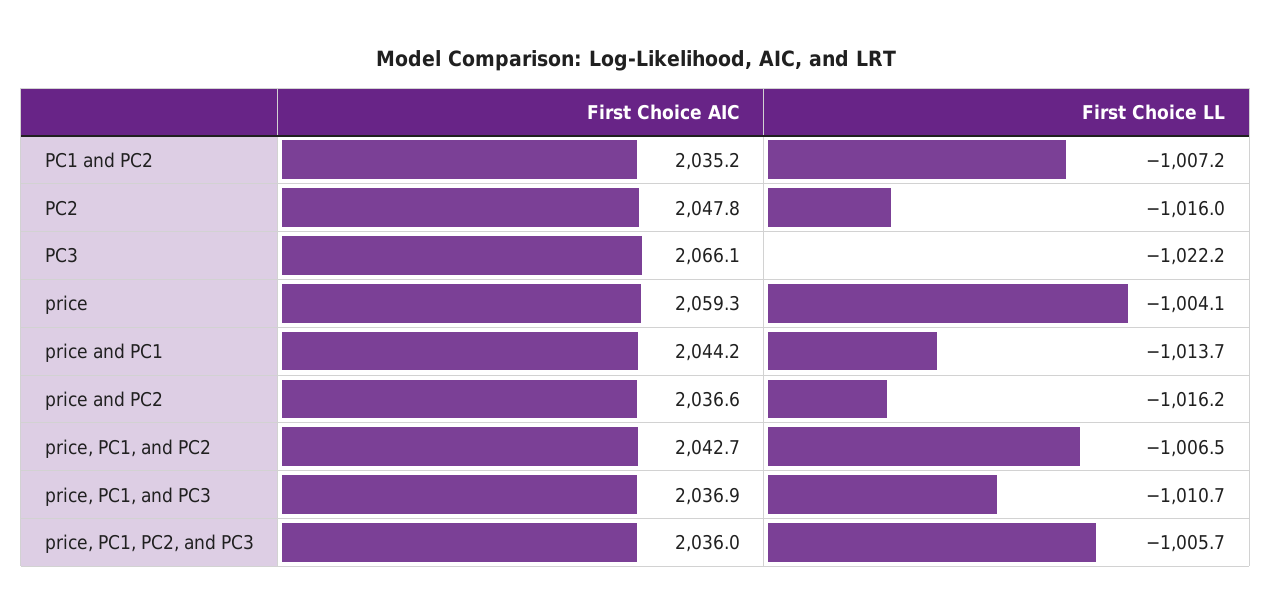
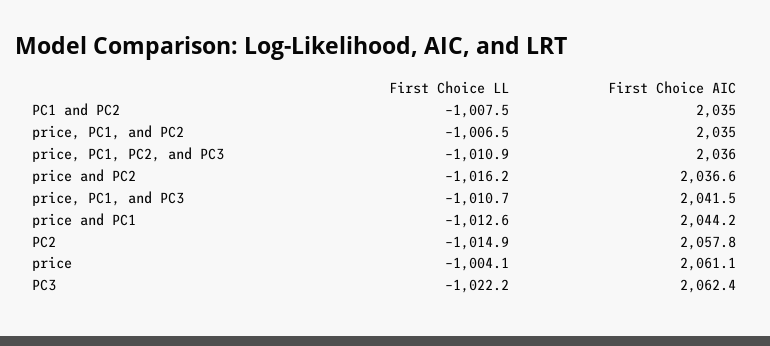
First Choice AIC, PC1 and PC2: 2035.2 -> 2035
First Choice LL, PC1 and PC2: -1007.2 -> -1007.5
First Choice AIC, PC2: 2047.8 -> 2057.8
First Choice LL, PC2: -1016 -> -1014.9
First Choice AIC, PC3: 2066.1 -> 2062.4
First Choice AIC, price: 2059.3 -> 2061.1
First Choice LL, price and PC1: -1013.7 -> -1012.6
First Choice AIC, price, PC1, and PC2: 2042.7 -> 2035
First Choice AIC, price, PC1, and PC3: 2036.9 -> 2041.5
First Choice LL, price, PC1, PC2, and PC3: -1005.7 -> -1010.9

